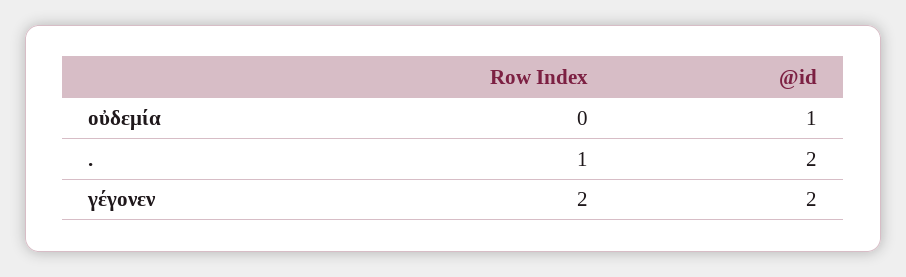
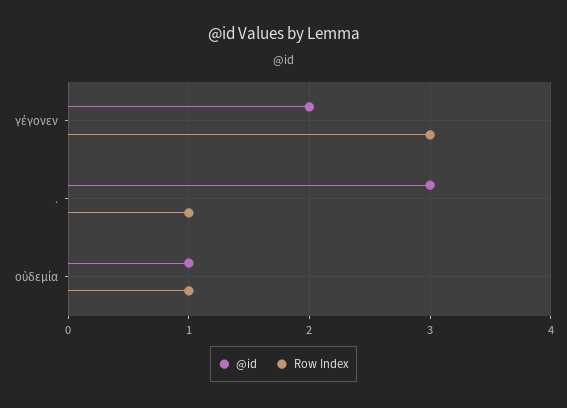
Row Index, οὐδεμία: 0 -> 1
@id, .: 2 -> 3
Row Index, γέγονεν: 2 -> 3

